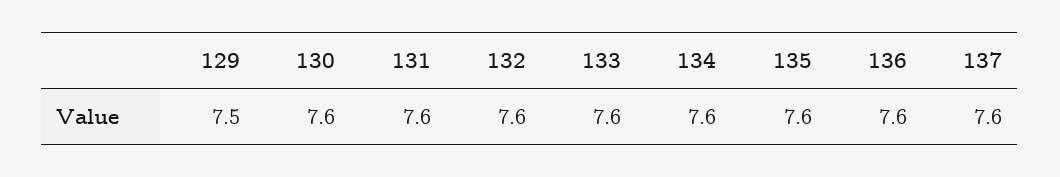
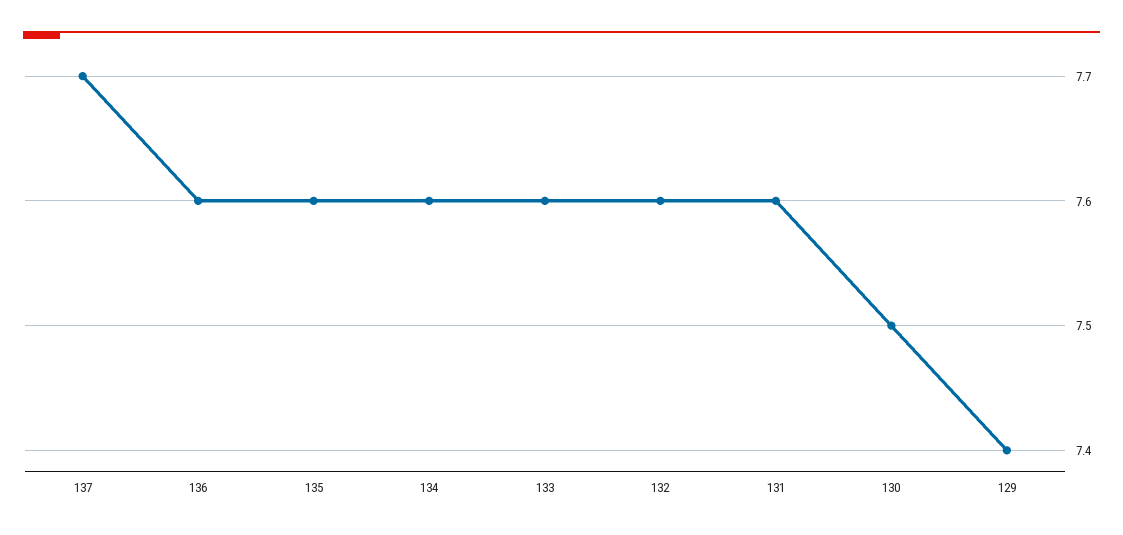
129: 7.5 -> 7.4
130: 7.6 -> 7.5
137: 7.6 -> 7.7

